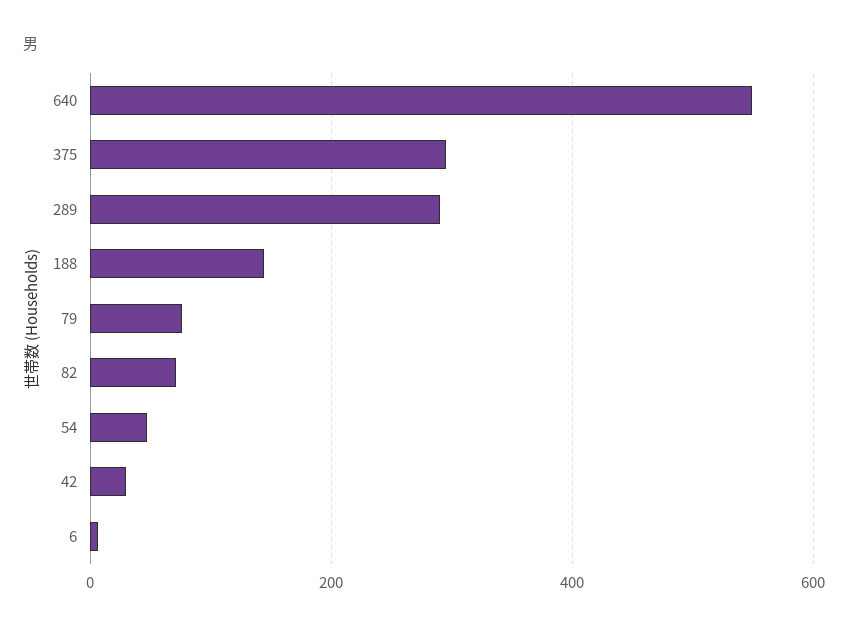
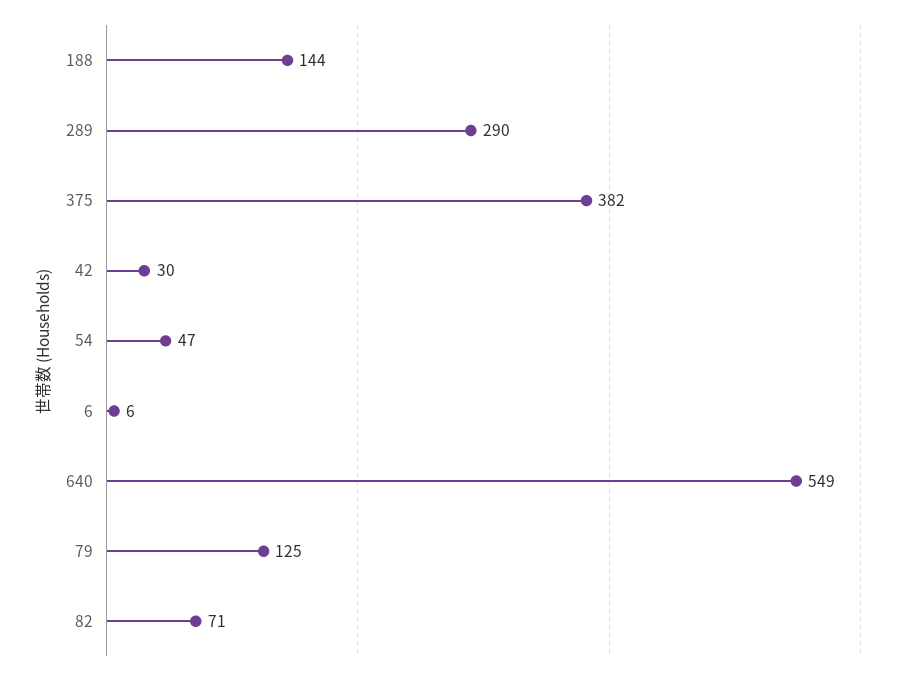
375: 300 -> 382
79: 80 -> 125

